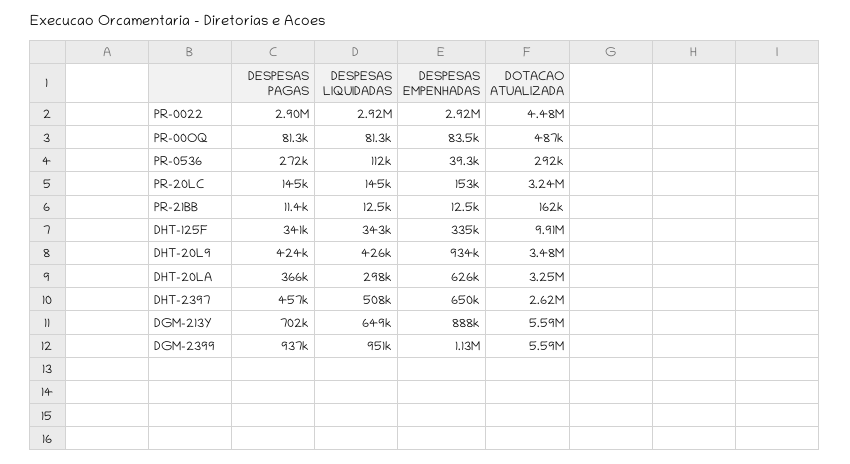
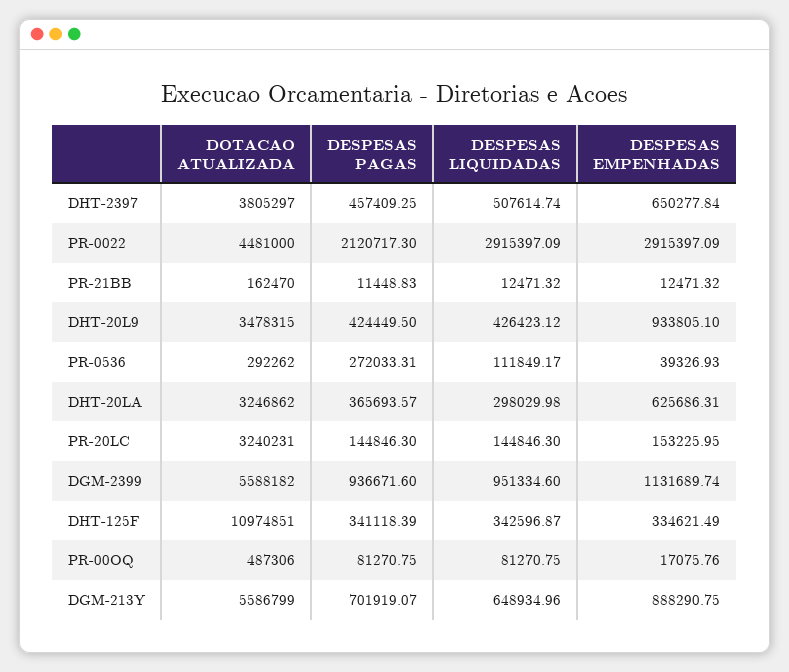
DESPESAS PAGAS, PR-0022: 2900000 -> 2120717.3
DESPESAS EMPENHADAS, PR-00OQ: 83500 -> 17075.76
DOTACAO ATUALIZADA, DHT-125F: 9910000 -> 10974851
DOTACAO ATUALIZADA, DHT-2397: 2620000 -> 3805297

